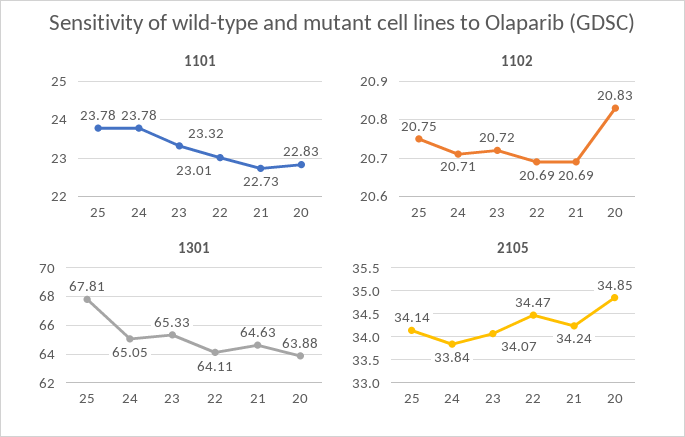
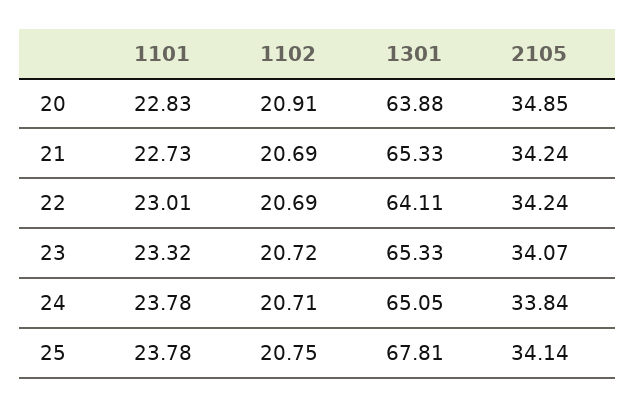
1102, 20: 20.83 -> 20.91
1301, 21: 64.63 -> 65.33
2105, 22: 34.47 -> 34.24

